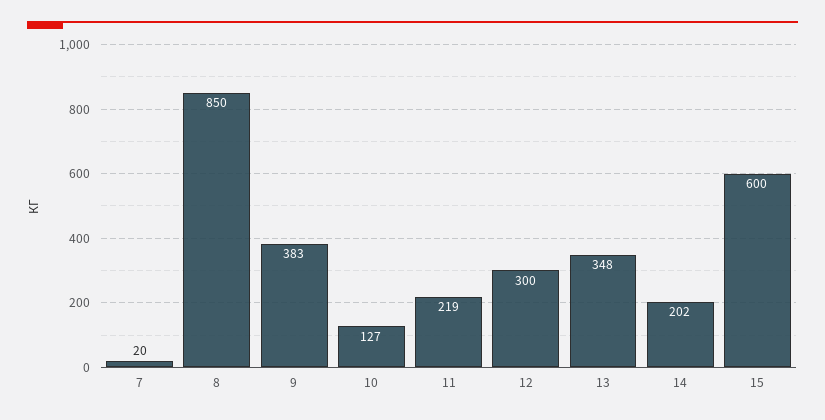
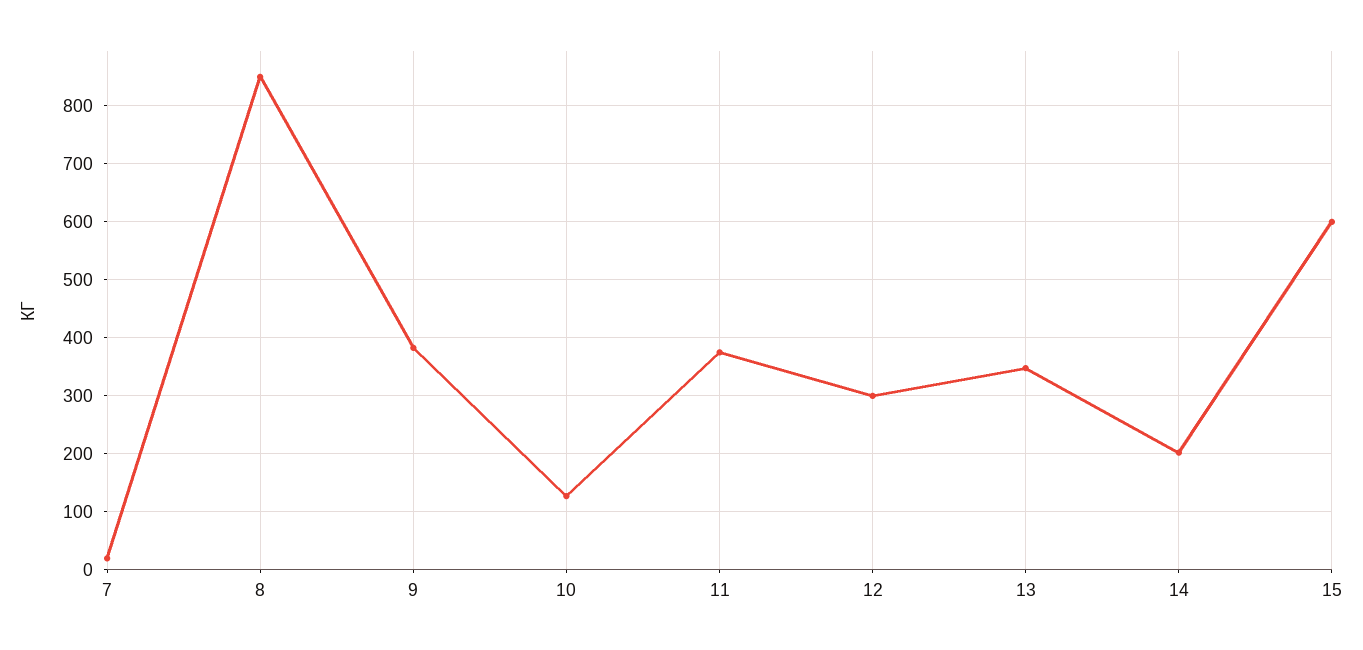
11: 219 -> 380

